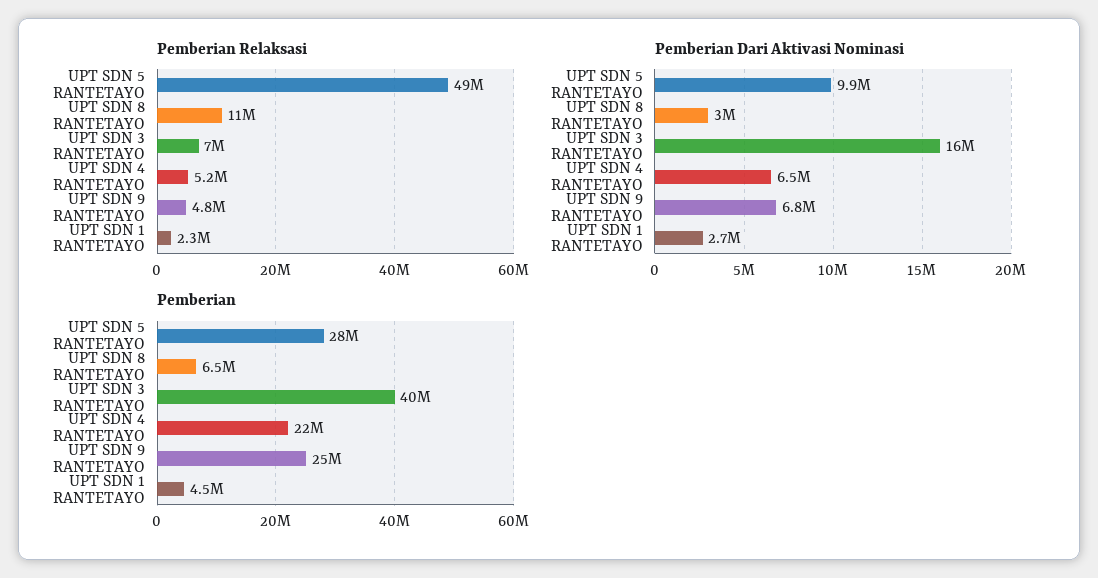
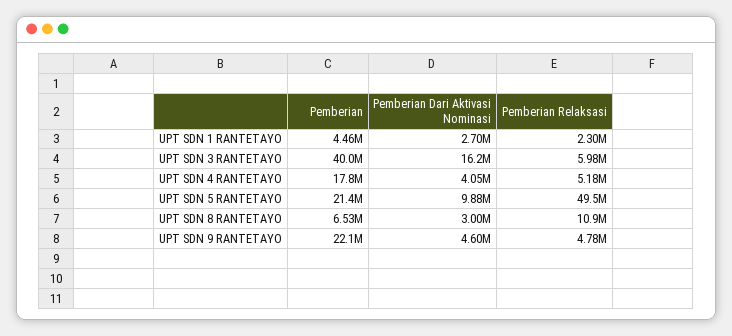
Pemberian Relaksasi, UPT SDN 3 RANTETAYO: 7000000 -> 5980000
Pemberian Dari Aktivasi Nominasi, UPT SDN 4 RANTETAYO: 6500000 -> 4050000
Pemberian Dari Aktivasi Nominasi, UPT SDN 9 RANTETAYO: 6800000 -> 4600000
Pemberian, UPT SDN 5 RANTETAYO: 28000000 -> 21400000
Pemberian, UPT SDN 4 RANTETAYO: 22000000 -> 17800000
Pemberian, UPT SDN 9 RANTETAYO: 25000000 -> 22100000

